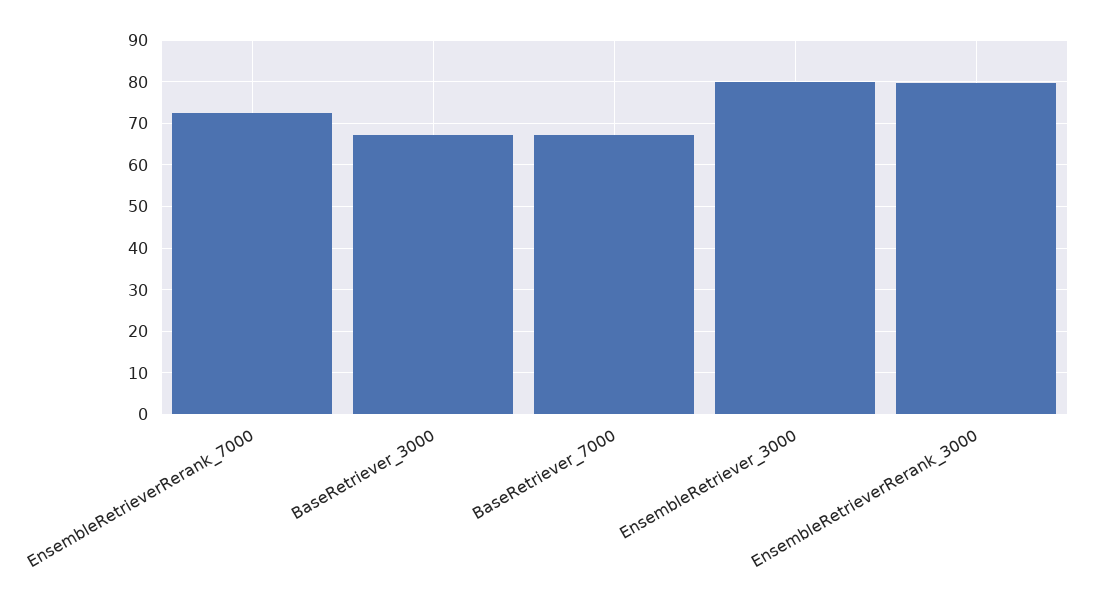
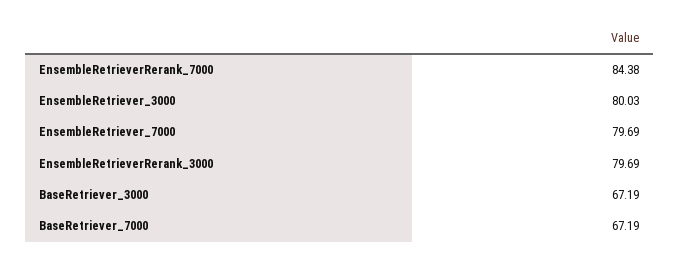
EnsembleRetrieverRerank_7000: 72 -> 84.38
EnsembleRetriever_7000: none -> 79.69

